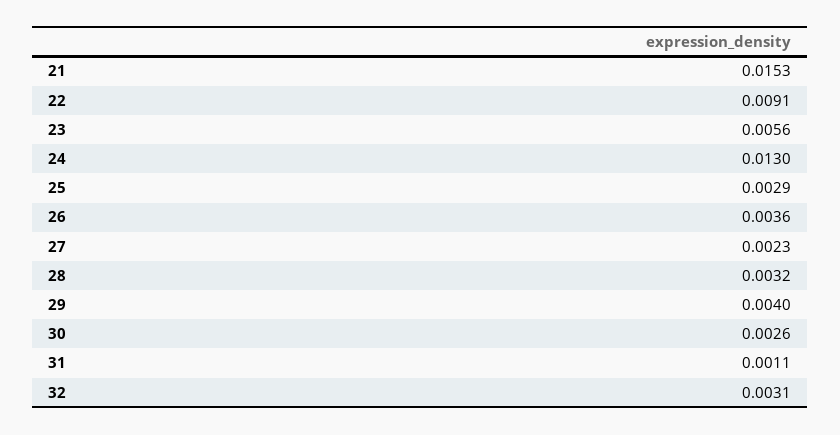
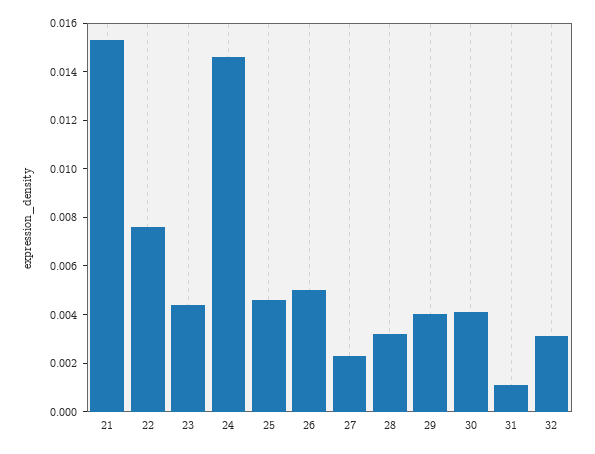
22: 0.0091 -> 0.0075
23: 0.0056 -> 0.0045
24: 0.013 -> 0.0145
25: 0.0029 -> 0.0045
26: 0.0036 -> 0.005
30: 0.0026 -> 0.004

